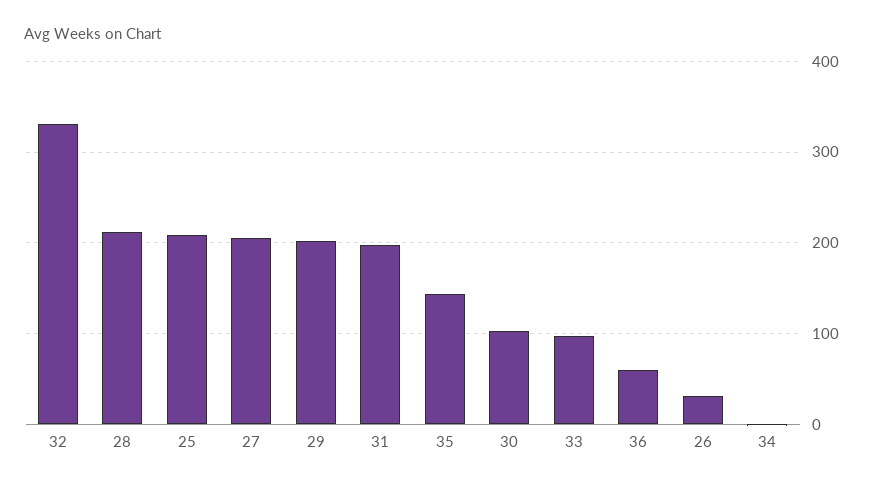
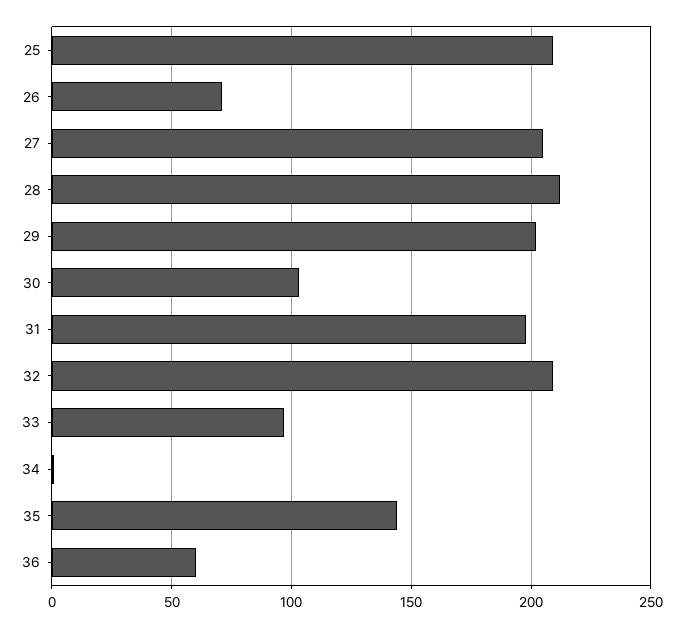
32: 330 -> 210
26: 30 -> 70

